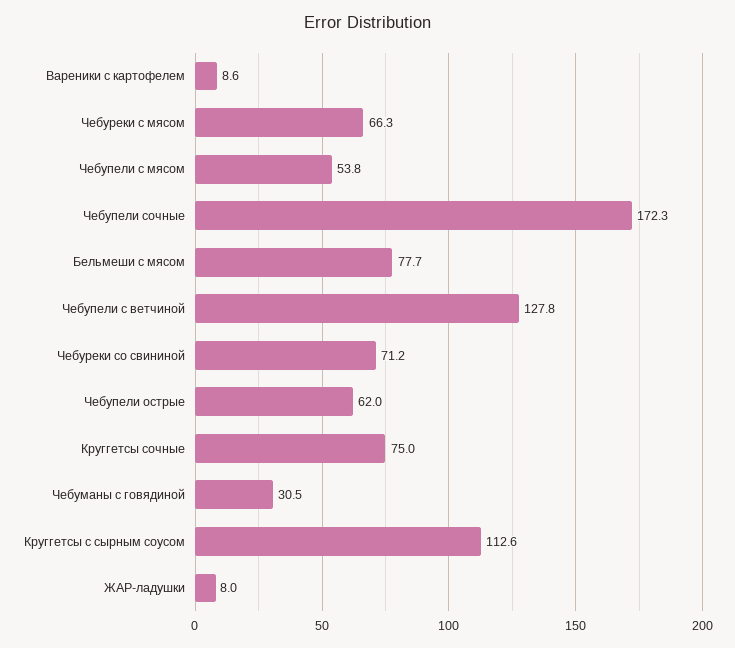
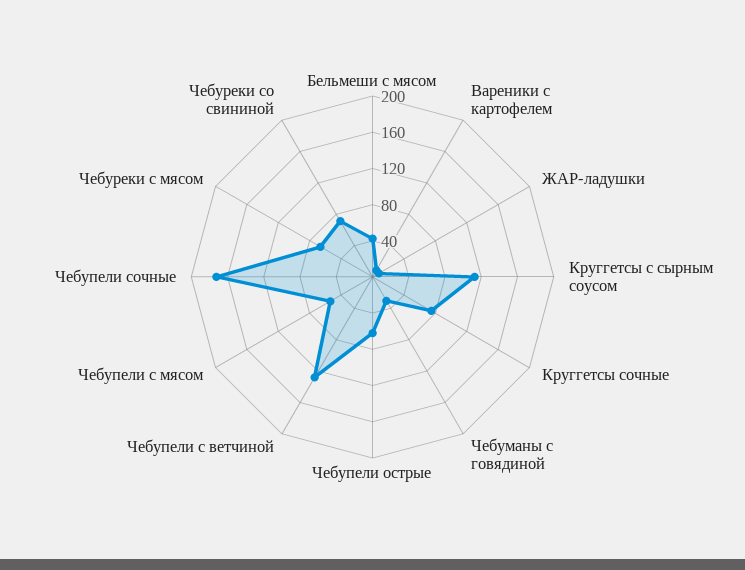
Бельмеши с мясом: 77.7 -> 40

